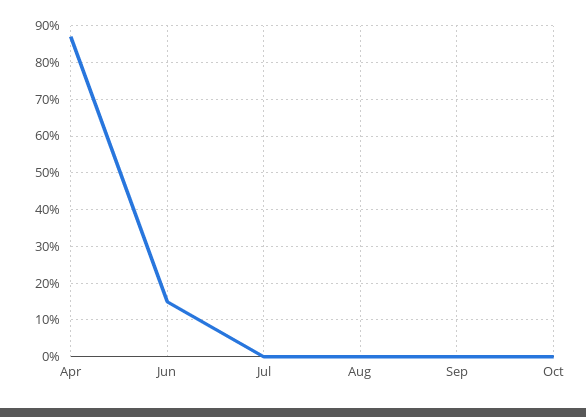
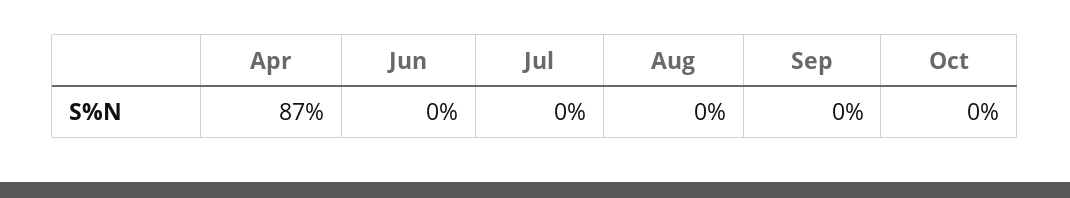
Jun: 15 -> 0

